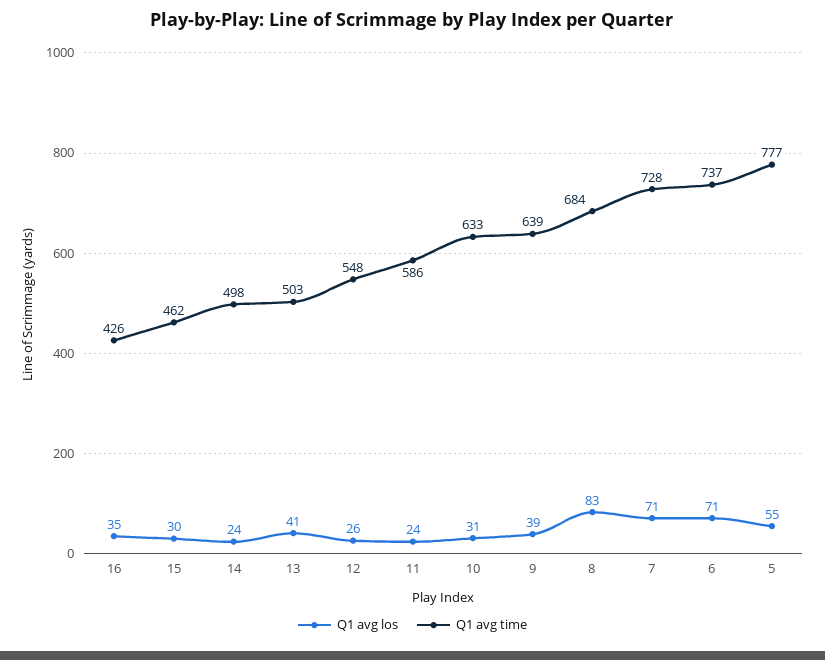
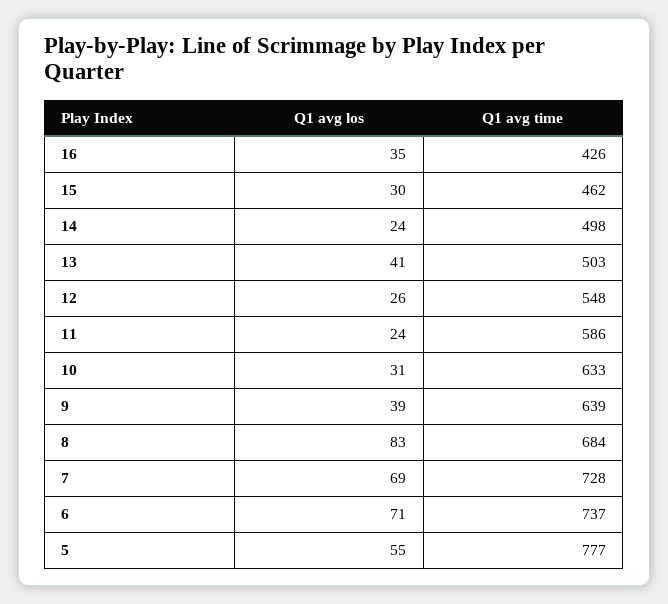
Q1 avg los, 7: 71 -> 69

